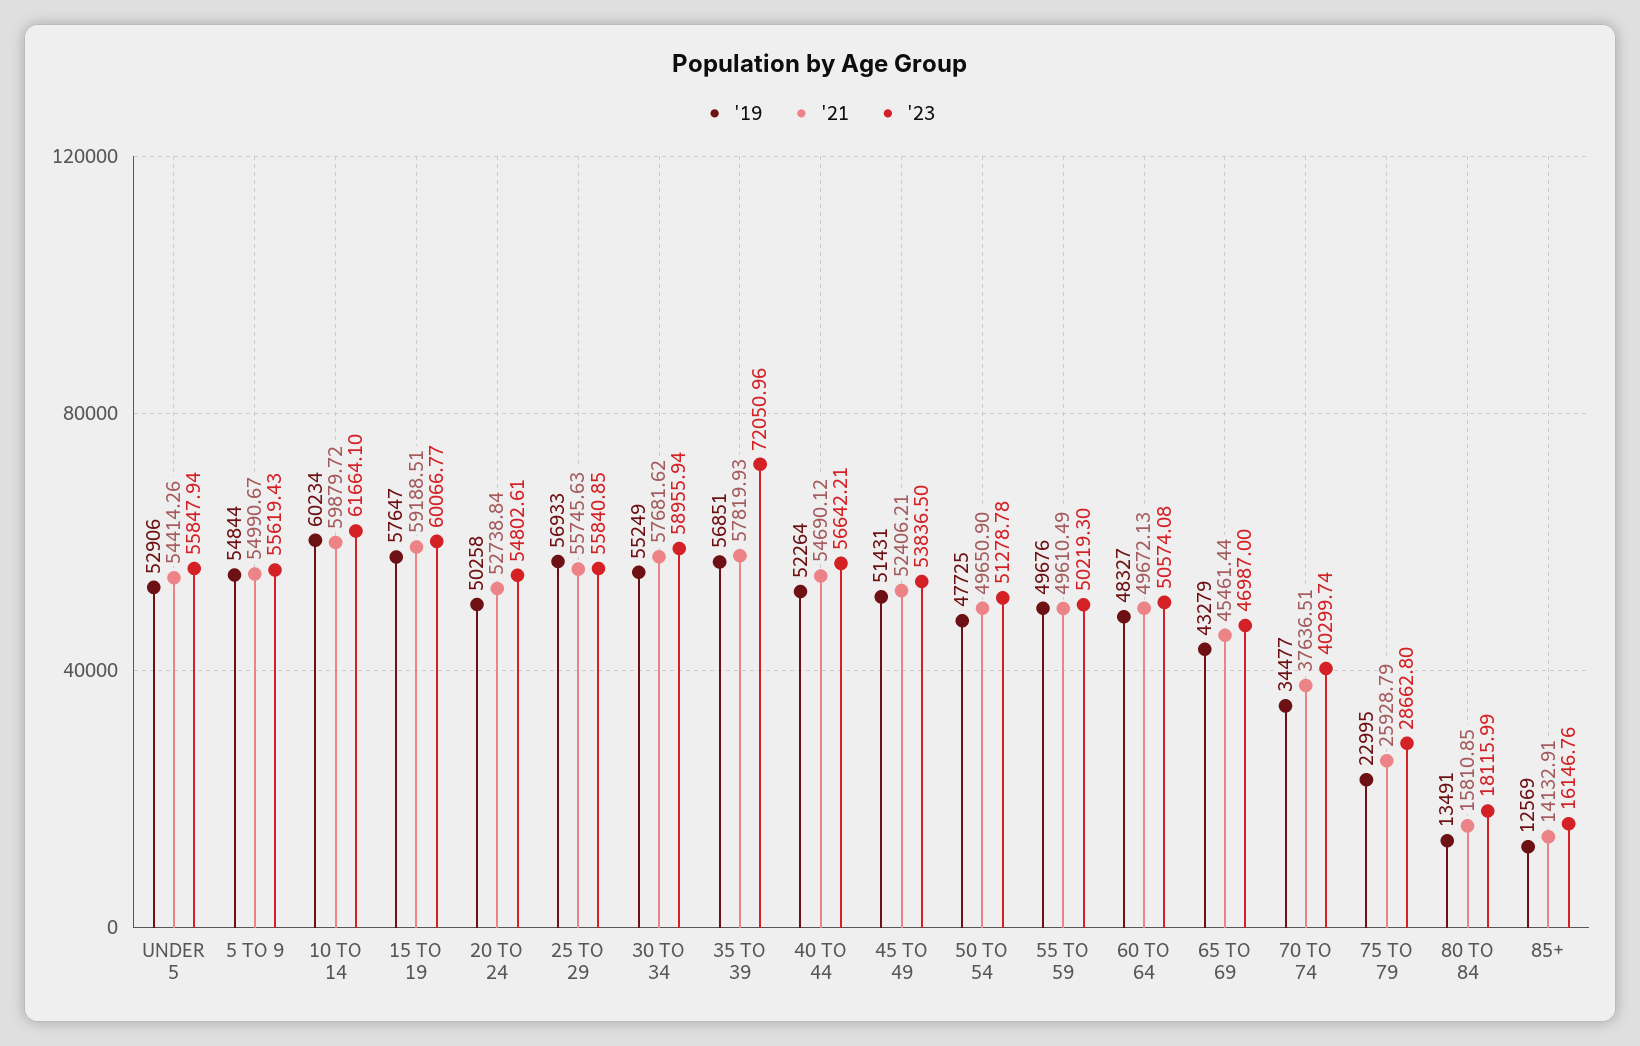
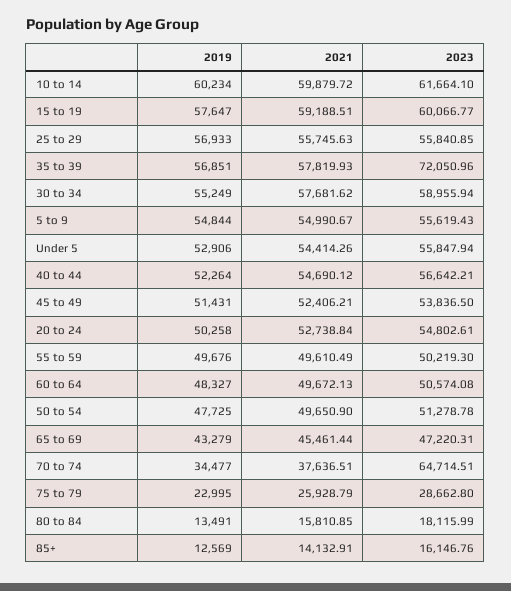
'23, 65 TO 69: 46987 -> 47220.31
'23, 70 TO 74: 40299.74 -> 64714.51

